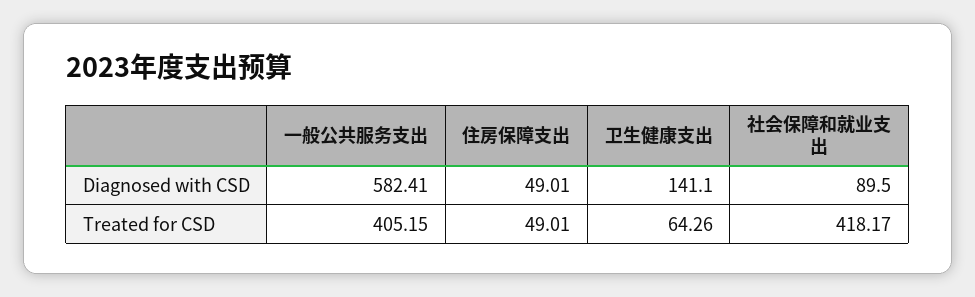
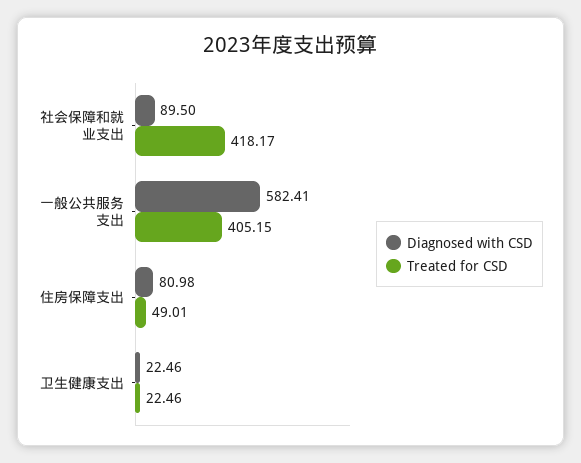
Diagnosed with CSD, 住房保障支出: 49.01 -> 80.98
Diagnosed with CSD, 卫生健康支出: 141.1 -> 22.46
Treated for CSD, 卫生健康支出: 64.26 -> 22.46

